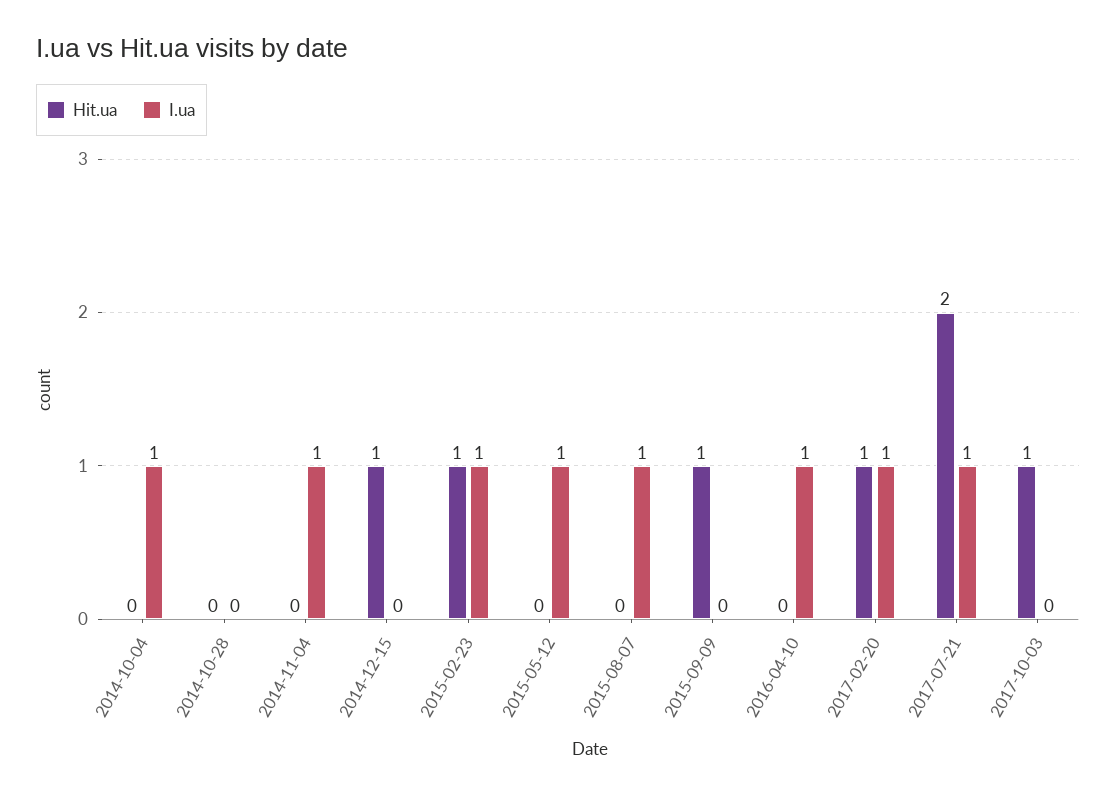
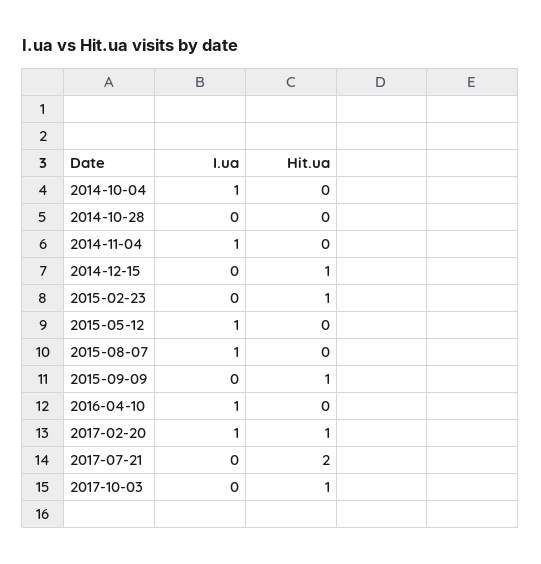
I.ua, 2015-02-23: 1 -> 0
I.ua, 2017-07-21: 1 -> 0

